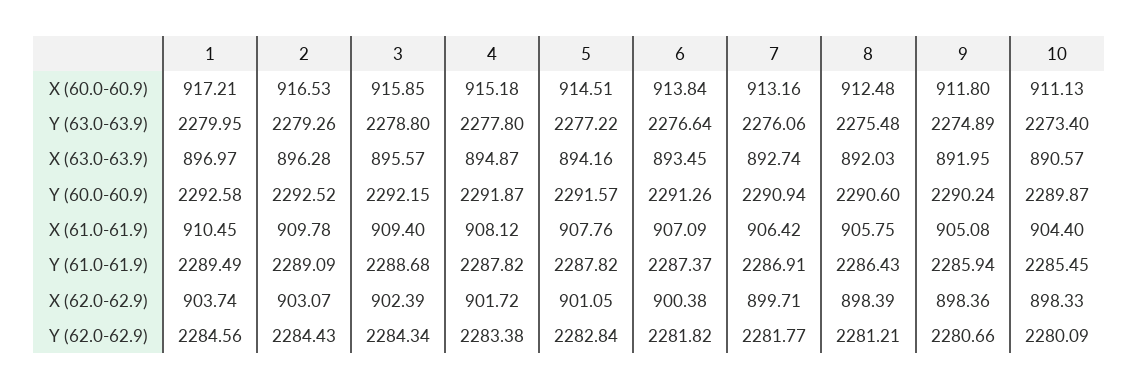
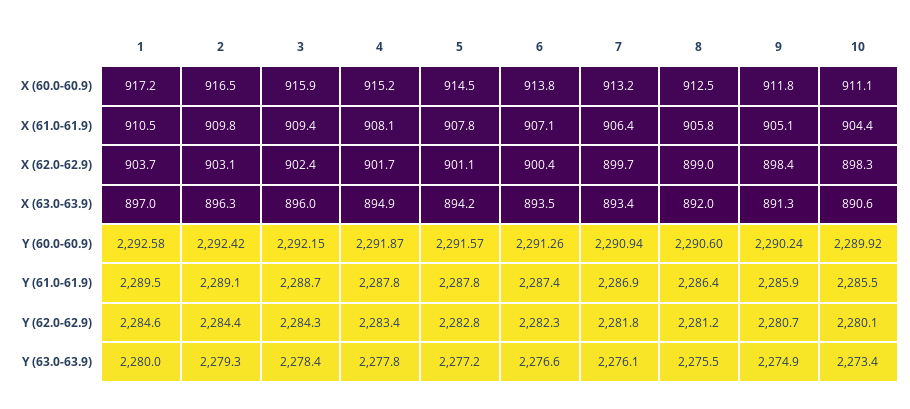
3, Y (63.0-63.9): 2278.8 -> 2278.4
3, X (63.0-63.9): 895.57 -> 896
7, X (63.0-63.9): 892.74 -> 893.4
9, X (63.0-63.9): 891.95 -> 891.3
2, Y (60.0-60.9): 2292.52 -> 2292.42
10, Y (60.0-60.9): 2289.87 -> 2289.92
8, X (62.0-62.9): 898.39 -> 899
6, Y (62.0-62.9): 2281.82 -> 2282.3

